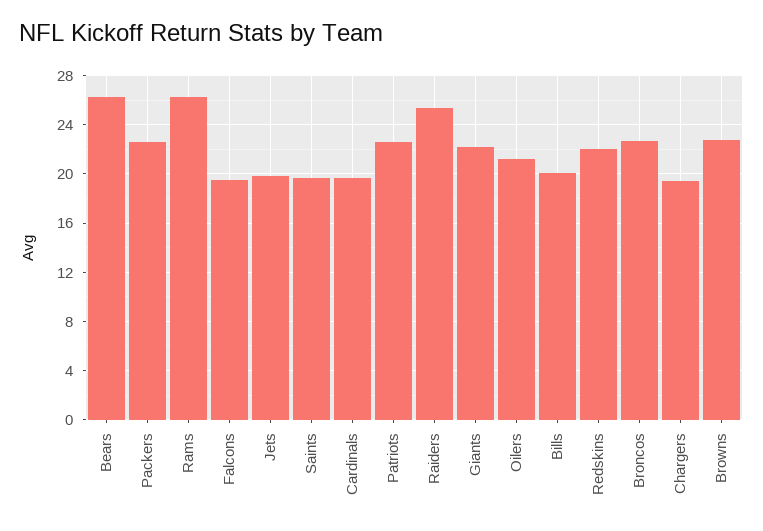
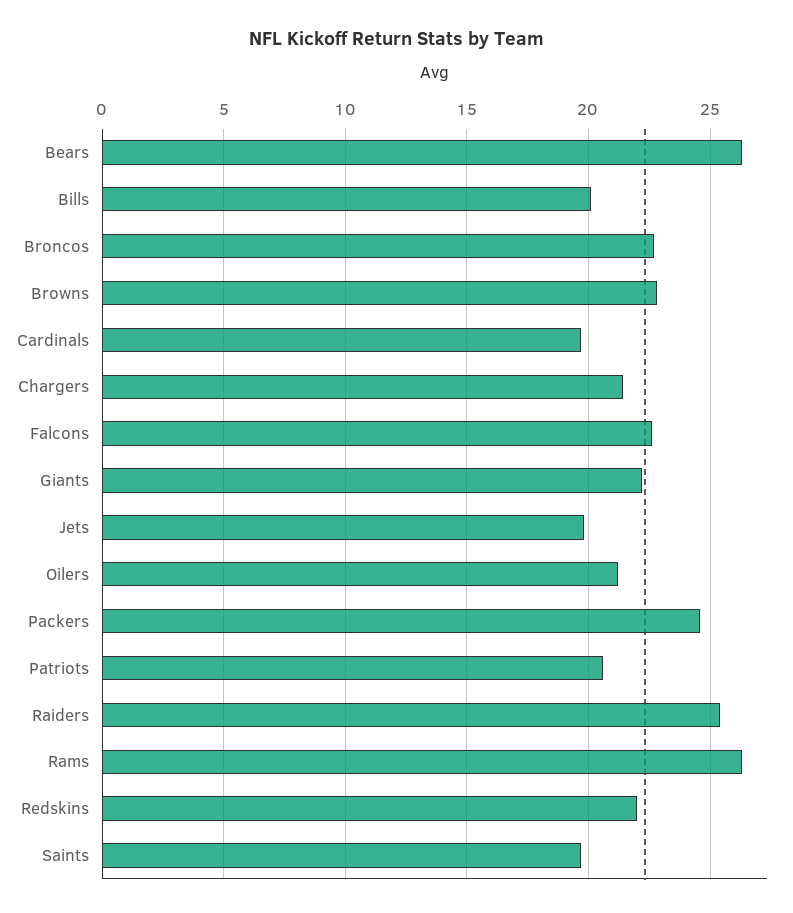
Packers: 22.5 -> 24.5
Falcons: 19.5 -> 22.5
Patriots: 22.5 -> 20.5
Chargers: 19.5 -> 21.5

